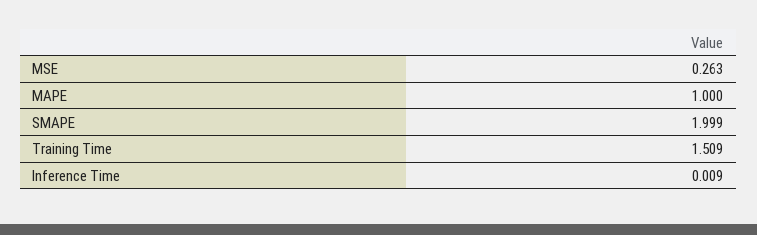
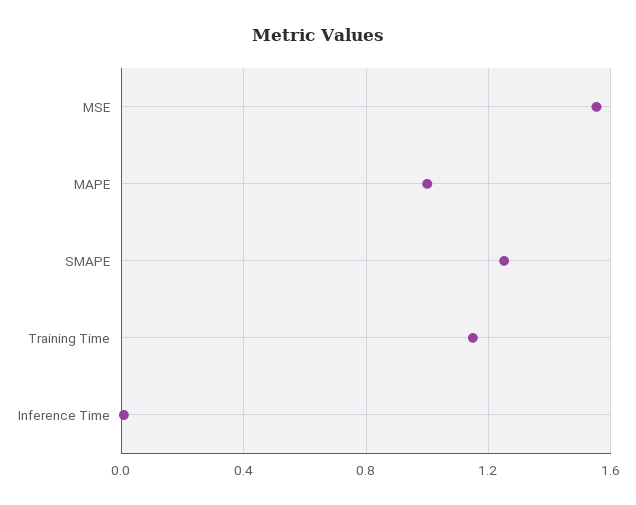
MSE: 0.263 -> 1.55
SMAPE: 1.999 -> 1.25
Training Time: 1.509 -> 1.15

